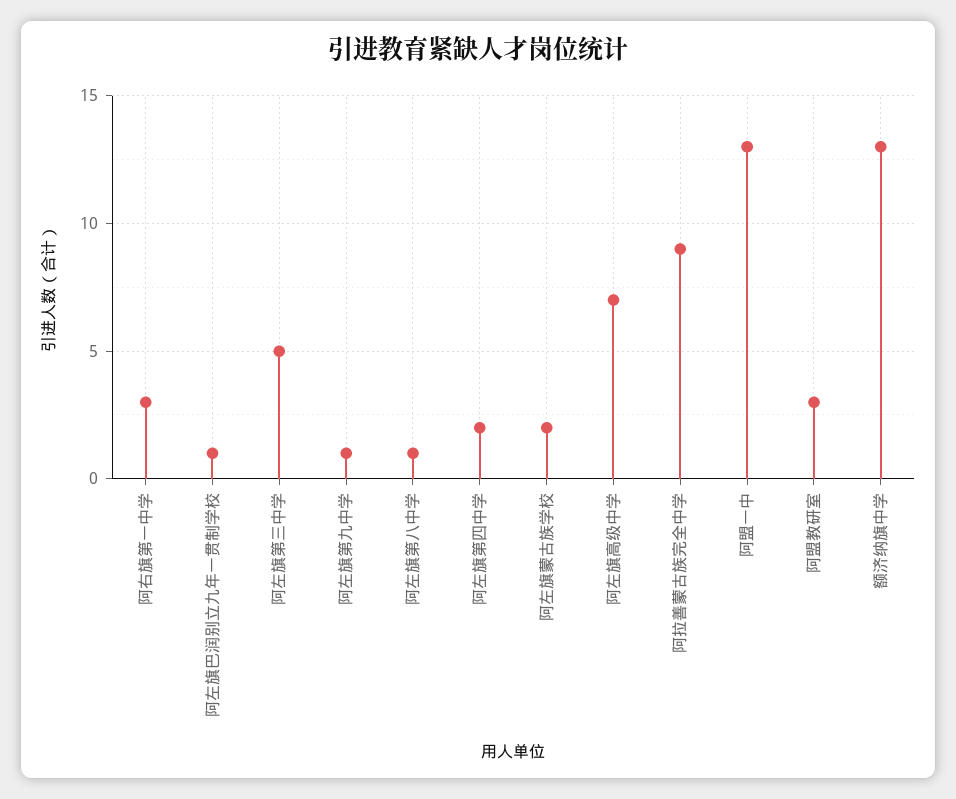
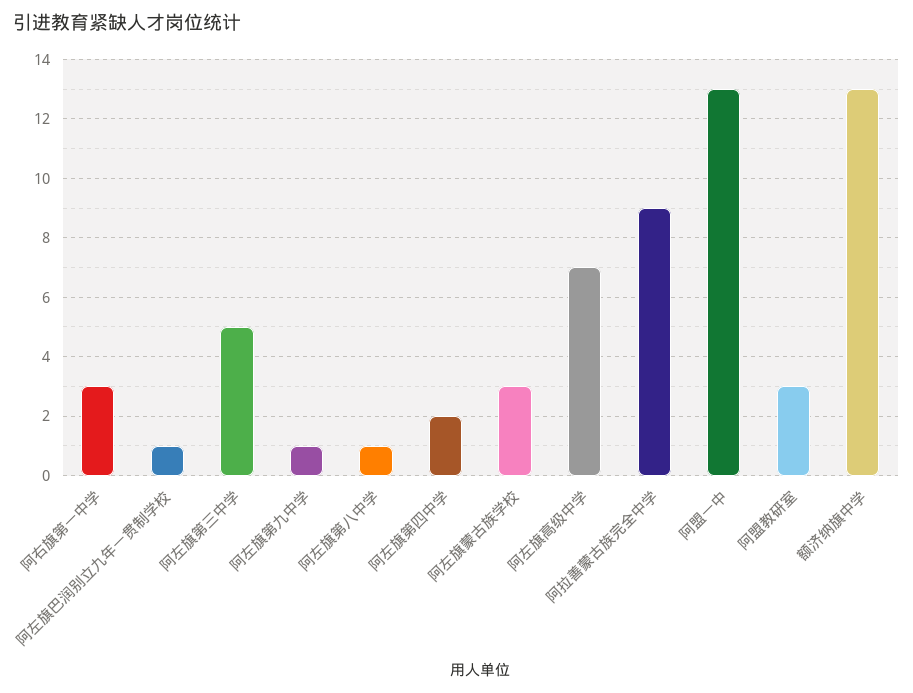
阿左旗蒙古族学校: 2 -> 3

